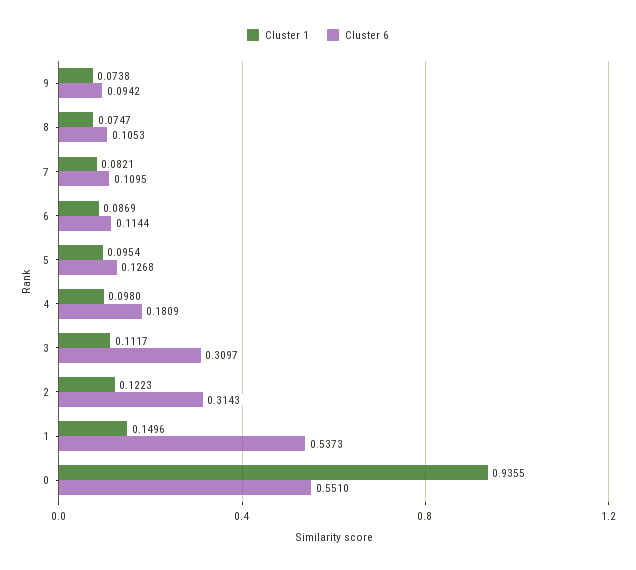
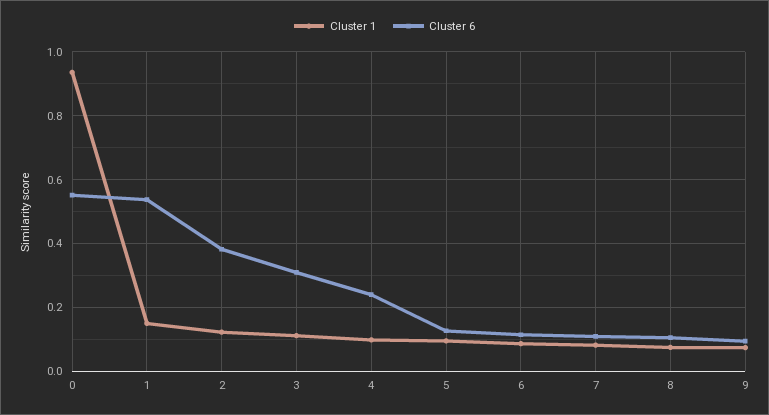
Cluster 6, 4: 0.1809 -> 0.24
Cluster 6, 2: 0.3143 -> 0.38

